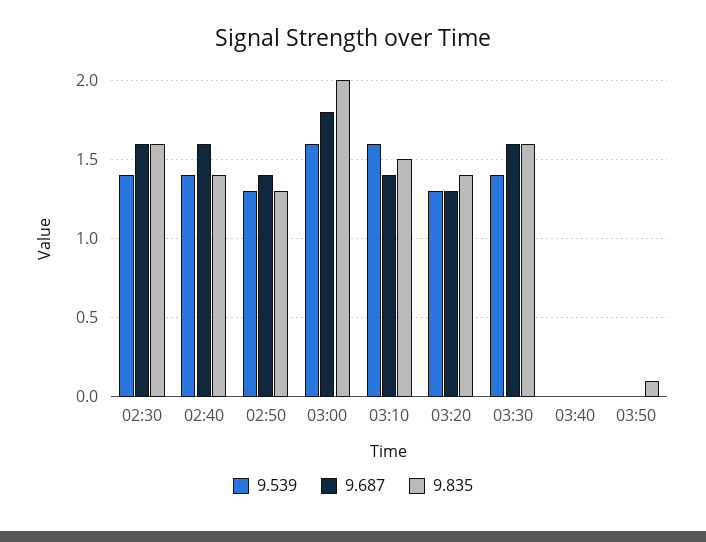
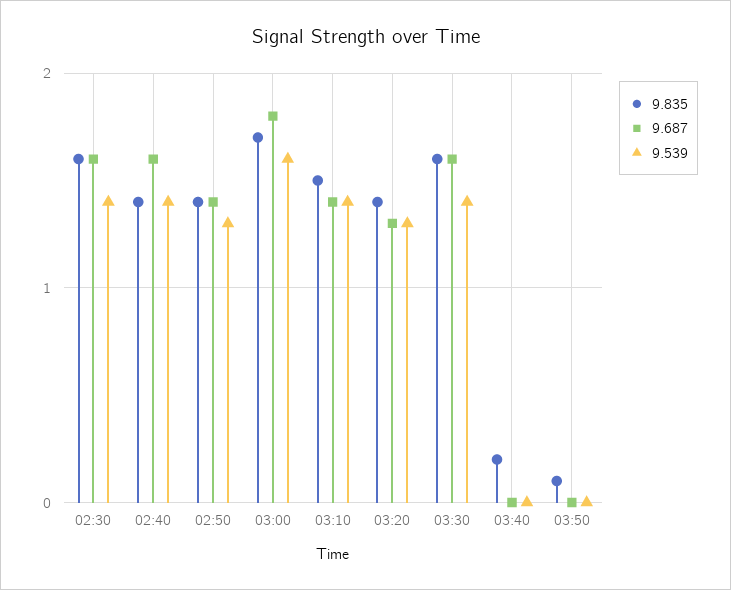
9.835, 02:50: 1.3 -> 1.4
9.835, 03:00: 2 -> 1.7
9.539, 03:10: 1.6 -> 1.4
9.835, 03:40: 0 -> 0.2

